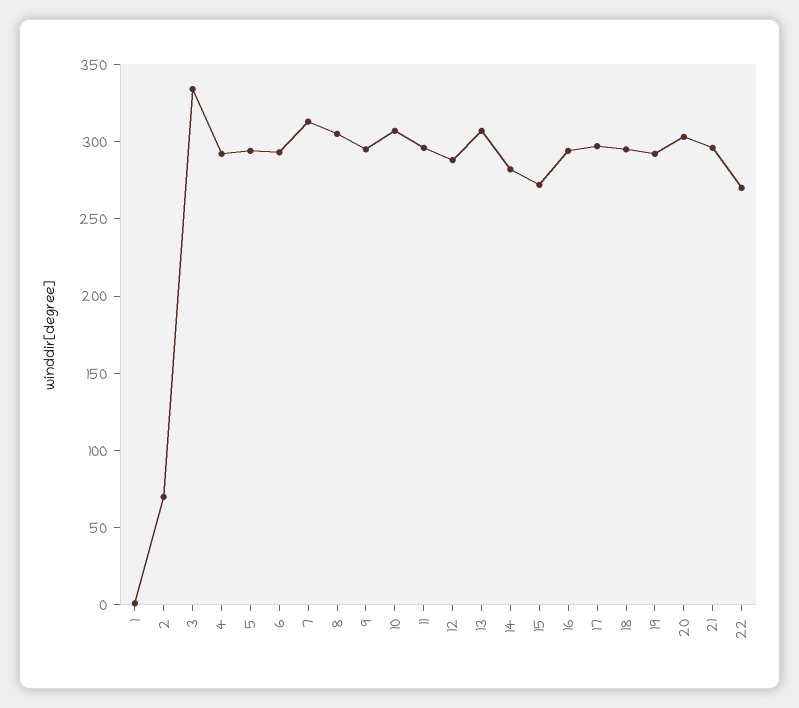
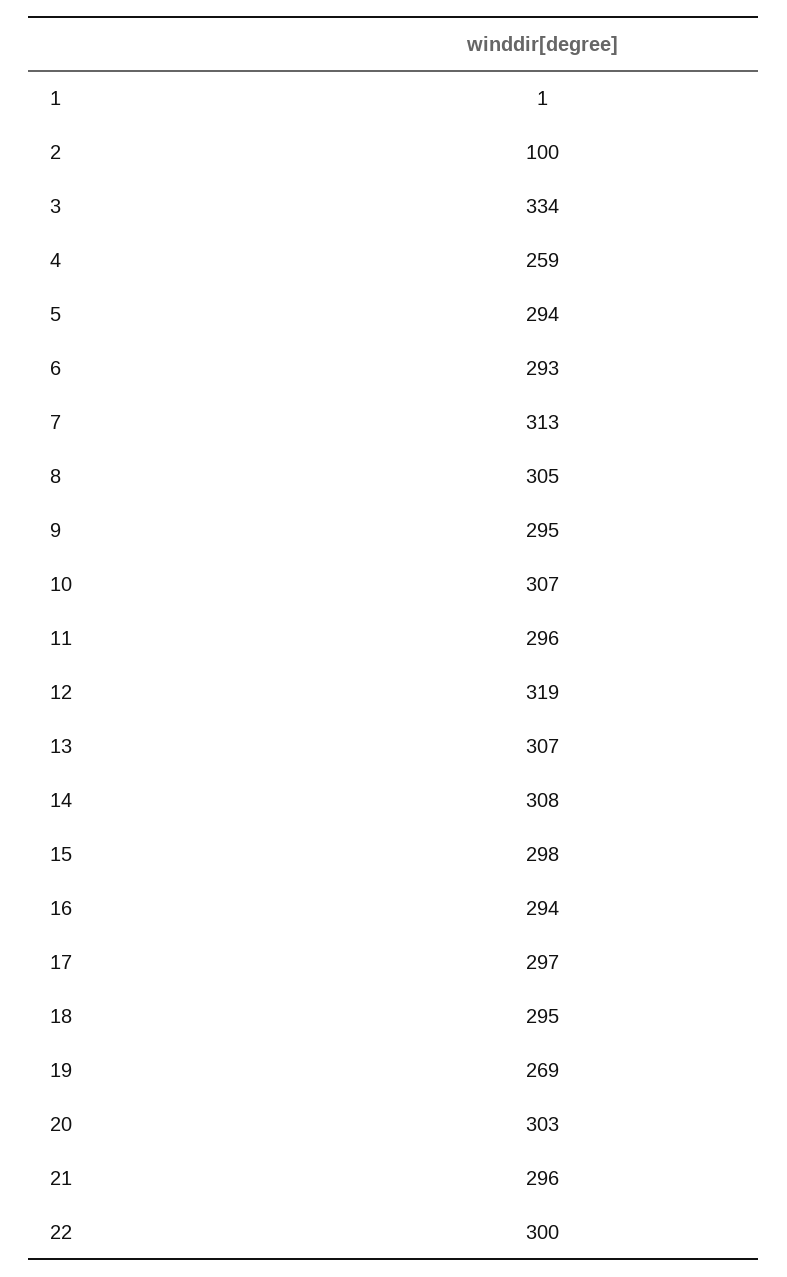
2: 70 -> 100
4: 290 -> 259
12: 290 -> 319
14: 280 -> 308
15: 270 -> 298
19: 290 -> 269
22: 270 -> 300

